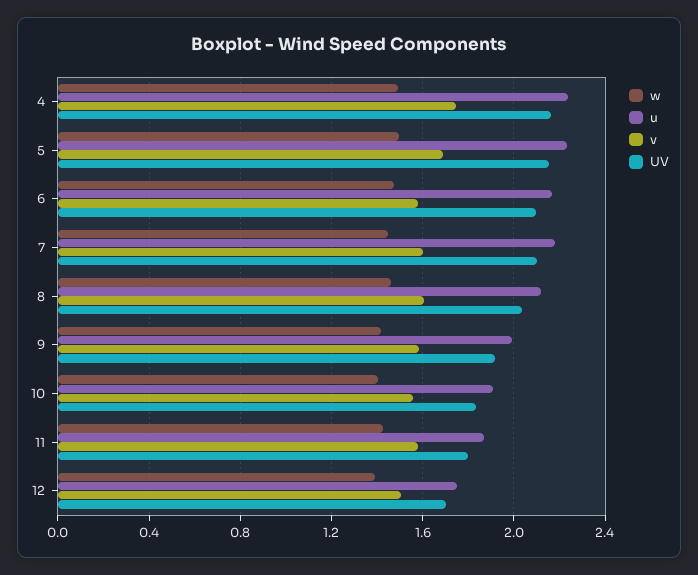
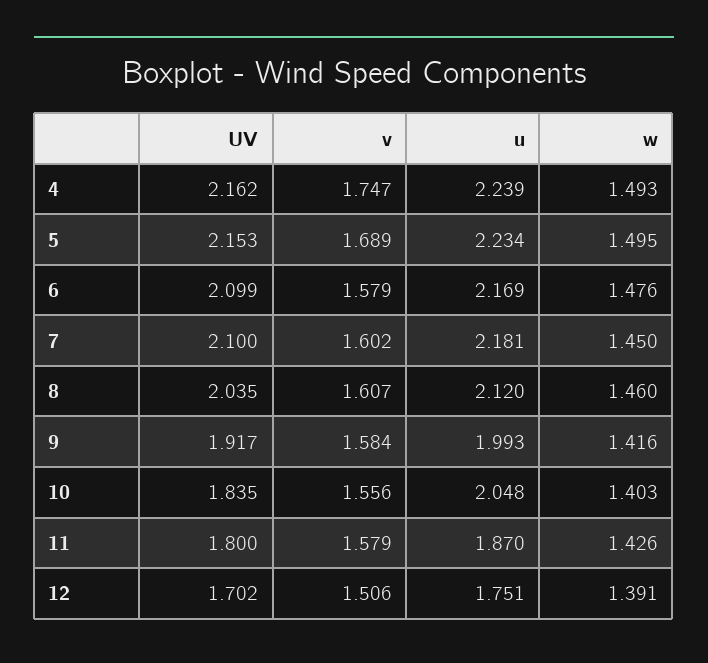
u, 10: 1.9 -> 2.048

